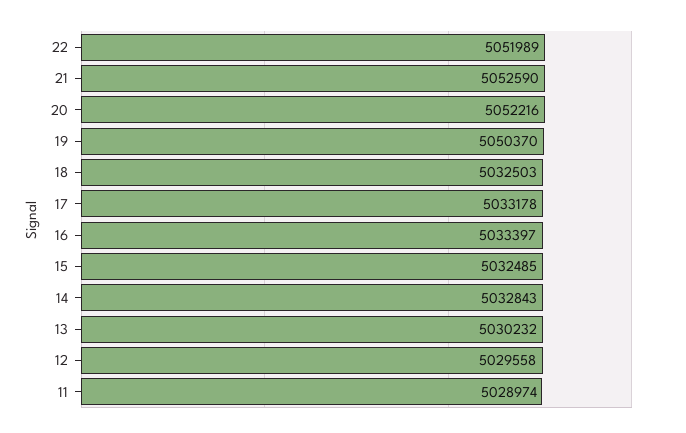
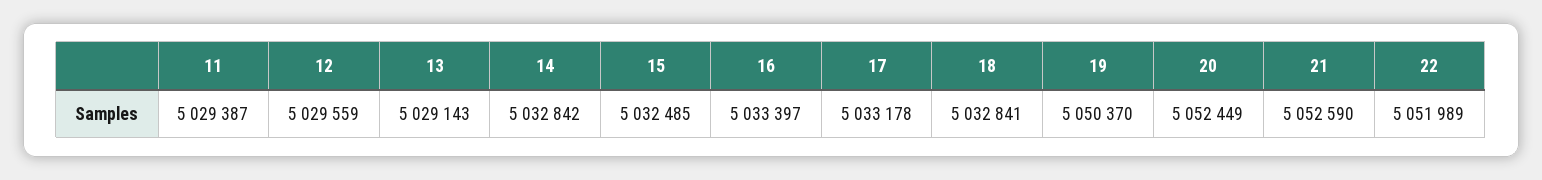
20: 5052216 -> 5052449
18: 5032503 -> 5032841
14: 5032843 -> 5032842
13: 5030232 -> 5029143
12: 5029558 -> 5029559
11: 5028974 -> 5029387

